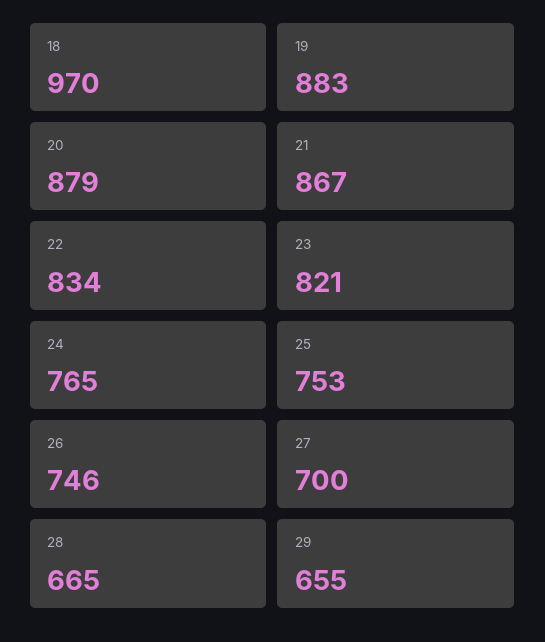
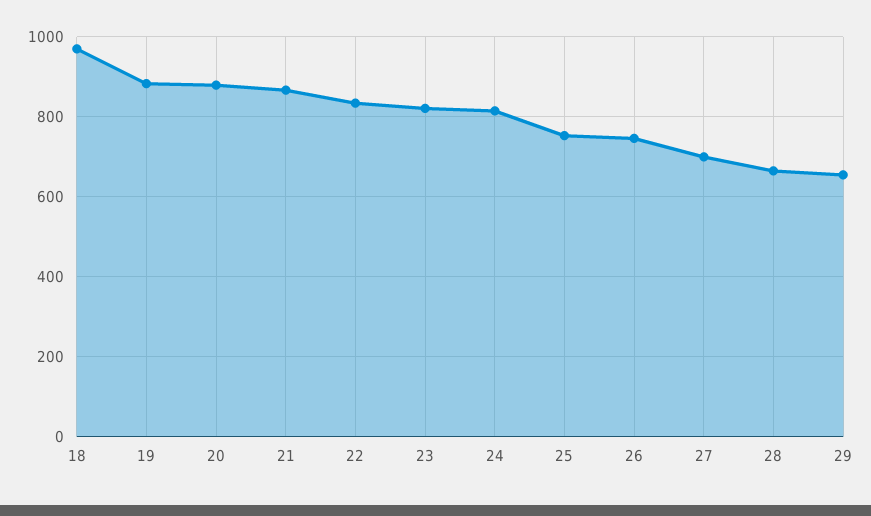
24: 765 -> 820

